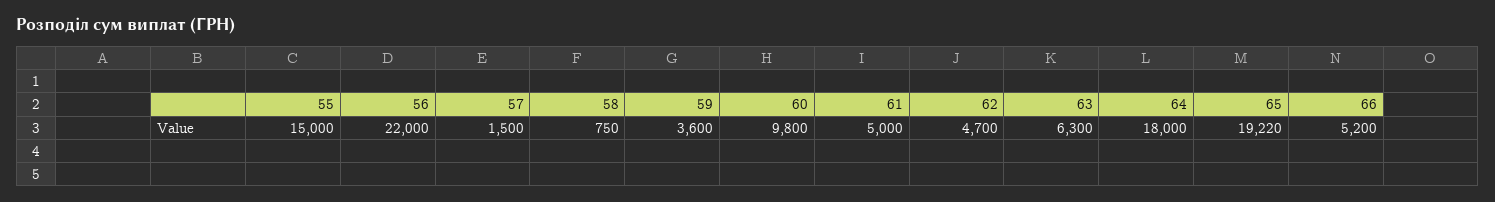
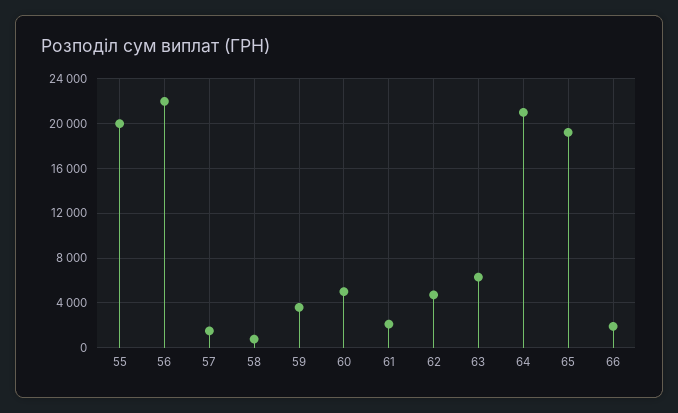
55: 15000 -> 20000
60: 9800 -> 5000
61: 5000 -> 2000
64: 18000 -> 21000
66: 5200 -> 2000

